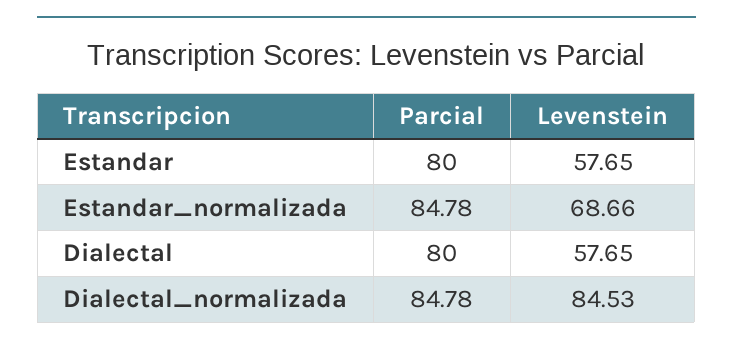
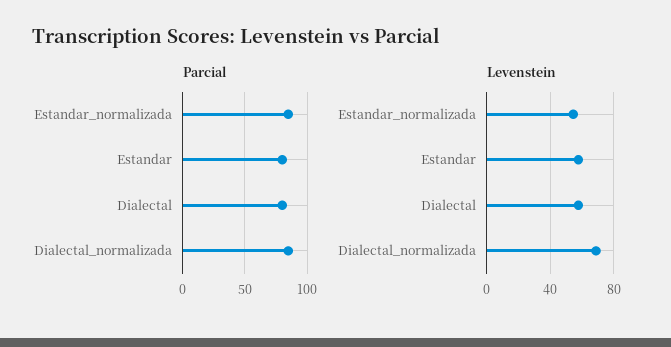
Levenstein, Estandar_normalizada: 68.66 -> 55
Levenstein, Dialectal_normalizada: 84.53 -> 70

